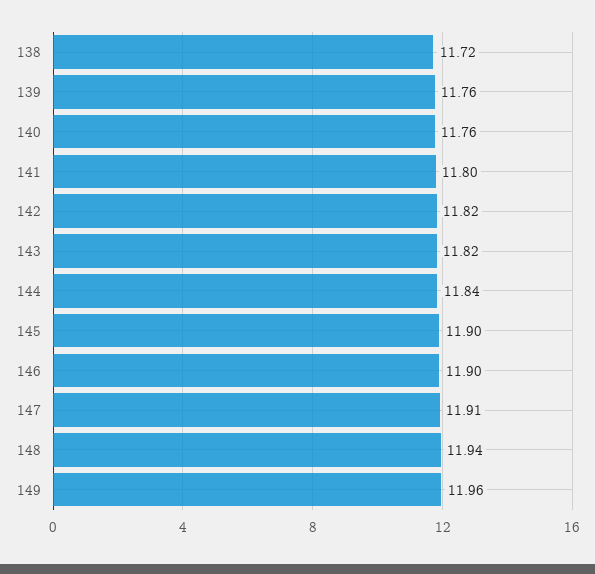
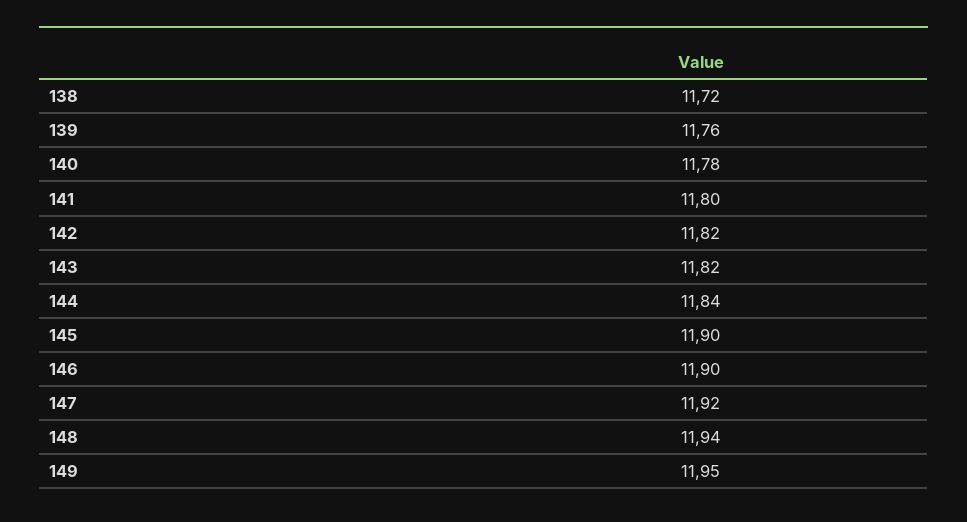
140: 11.76 -> 11.78
147: 11.91 -> 11.92
149: 11.96 -> 11.95

